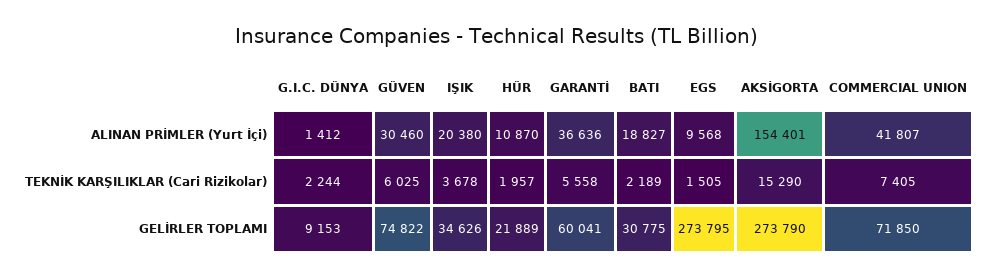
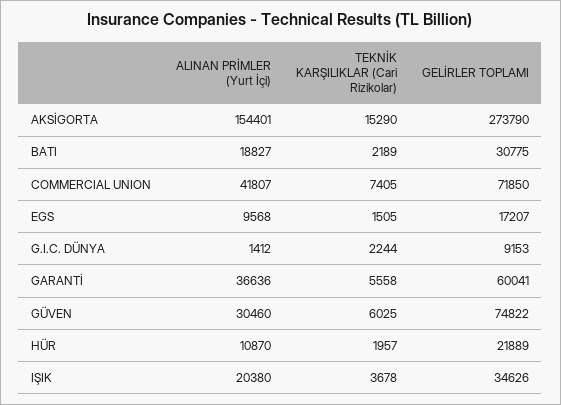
EGS, GELİRLER TOPLAMI: 273795 -> 17207

